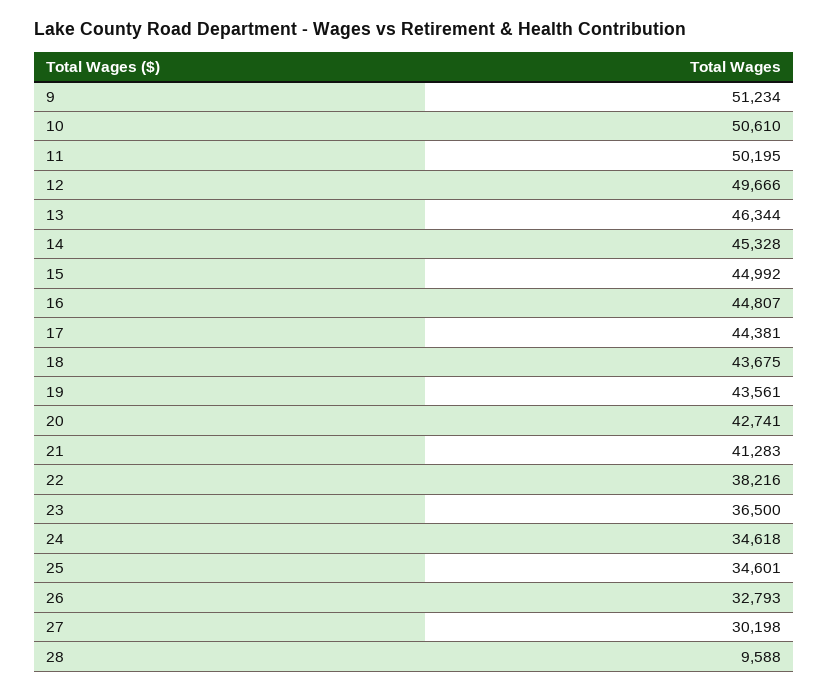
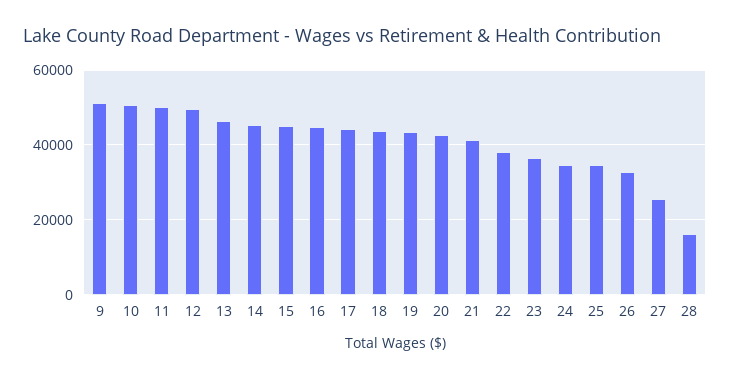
27: 30198 -> 26000
28: 9588 -> 16000

